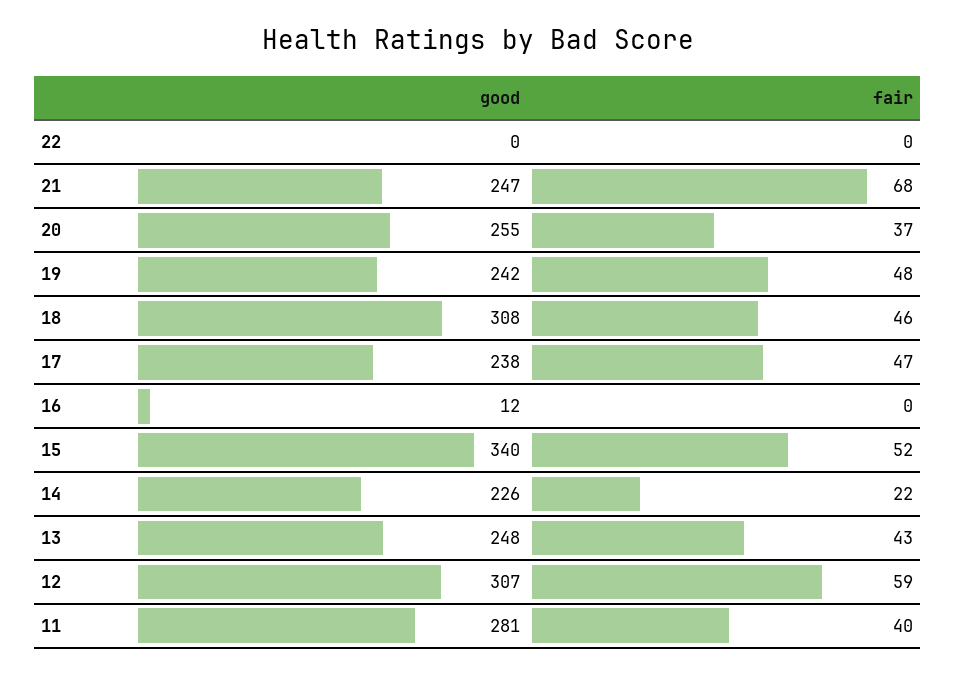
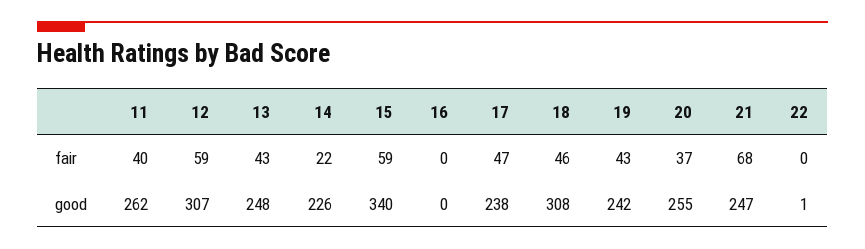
good, 22: 0 -> 1
fair, 19: 48 -> 43
good, 16: 12 -> 0
fair, 15: 52 -> 59
good, 11: 281 -> 262

